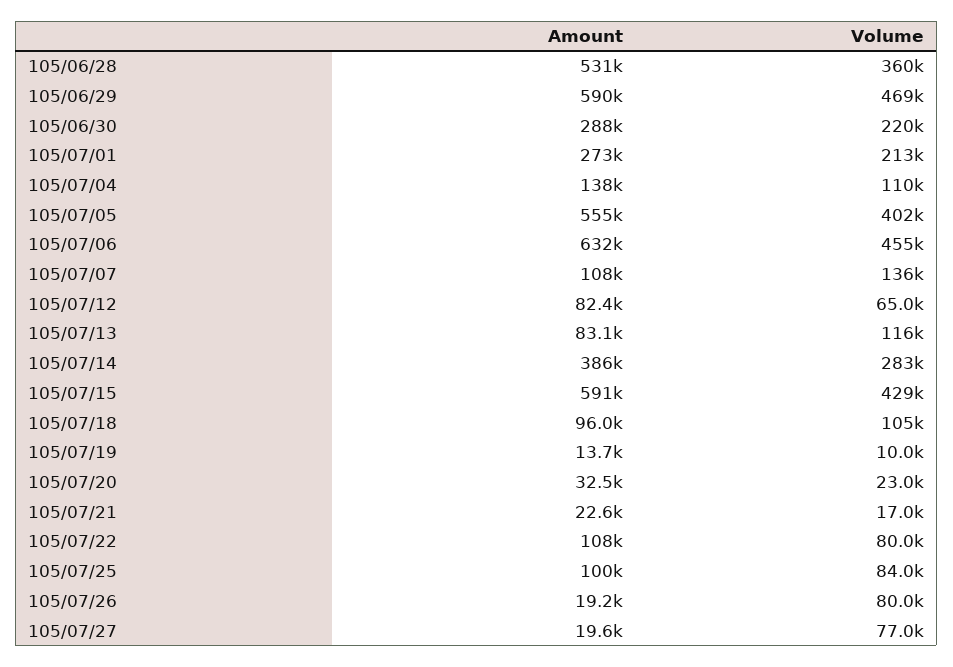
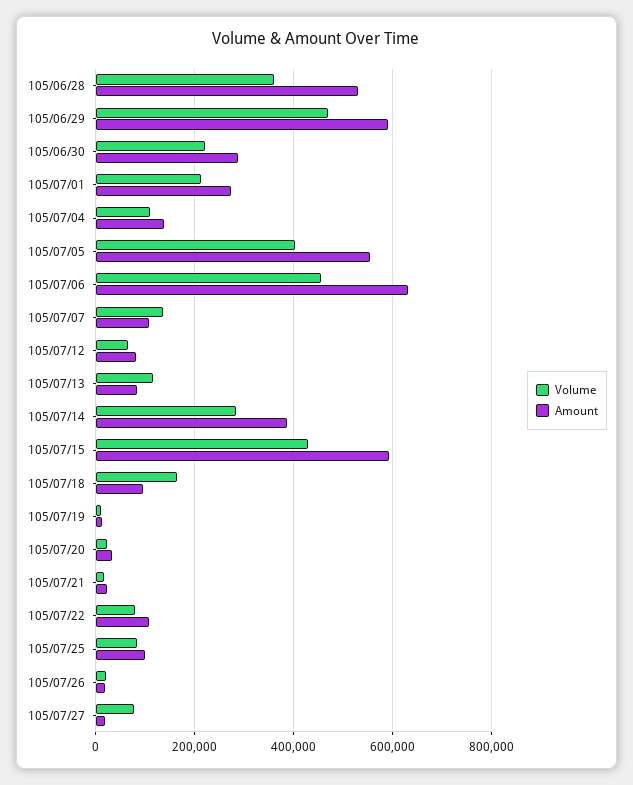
Volume, 105/07/18: 105000 -> 160000
Volume, 105/07/26: 80000 -> 20000

